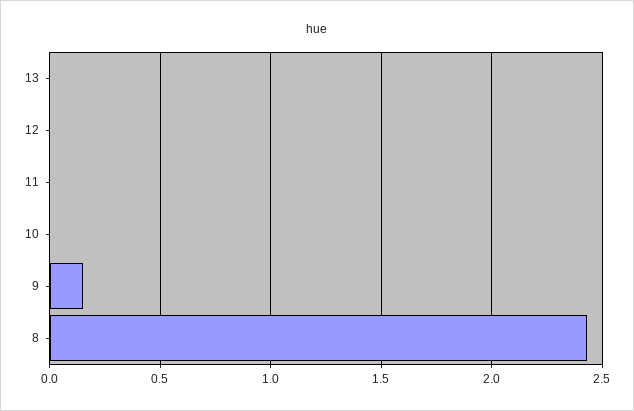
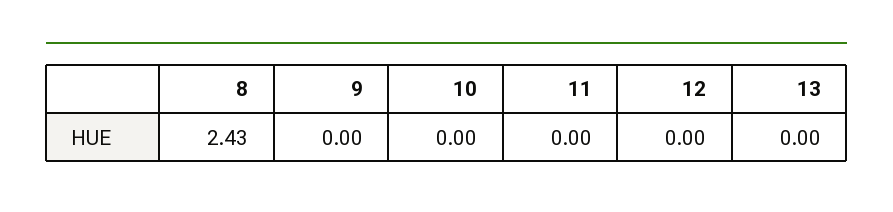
9: 0.15 -> 0

